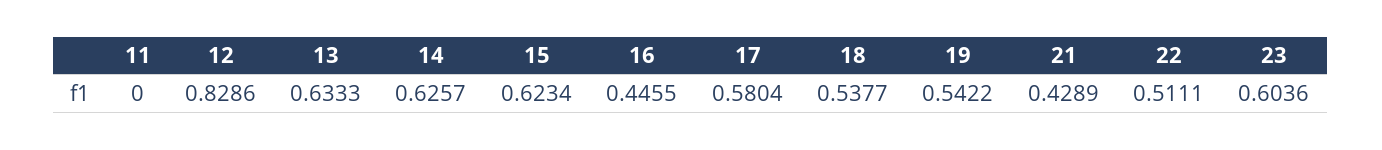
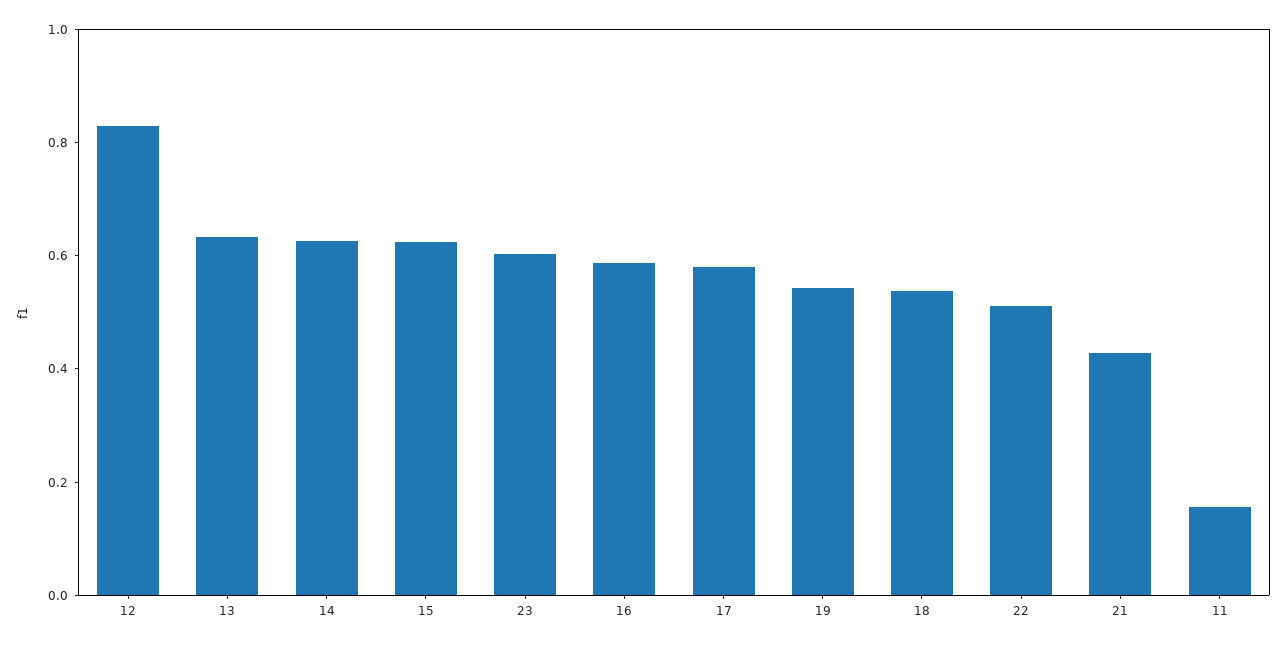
11: 0 -> 0.15
16: 0.4455 -> 0.6

